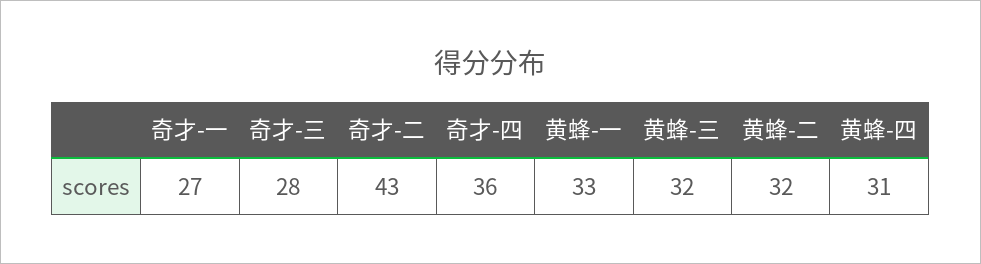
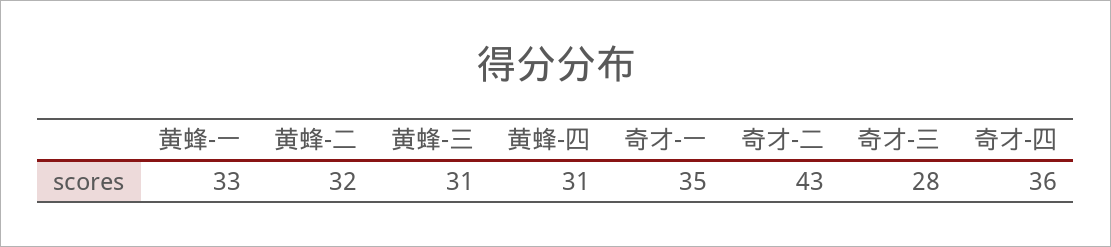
奇才-一: 27 -> 35
黄蜂-三: 32 -> 31

